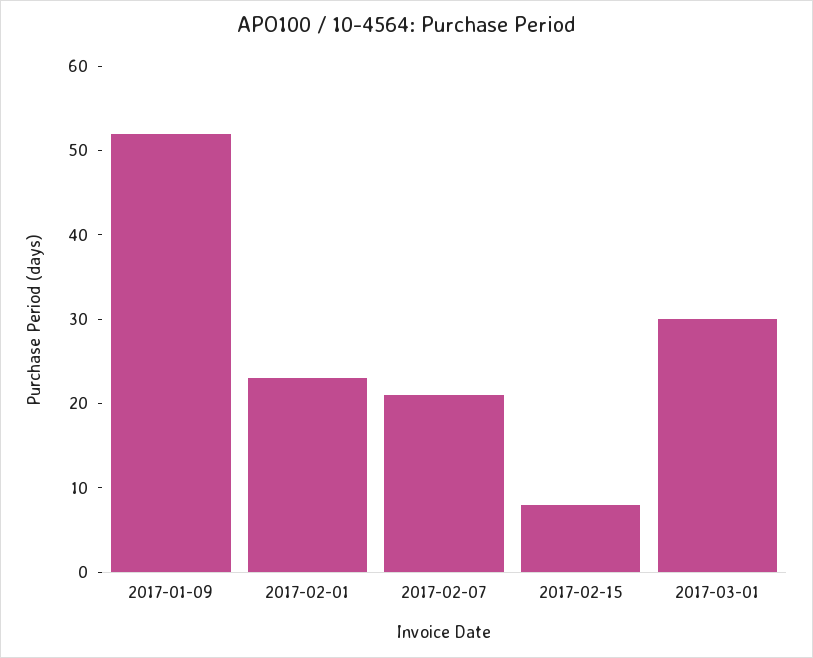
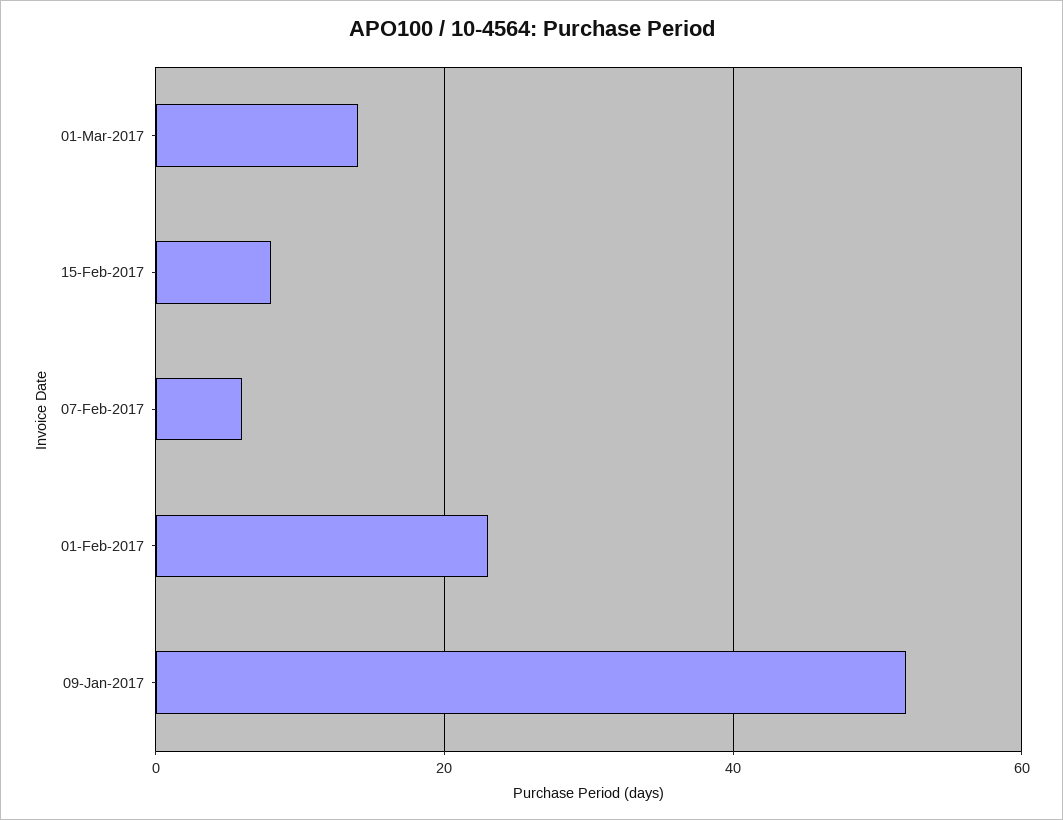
2017-02-07: 21 -> 5
2017-03-01: 30 -> 15

